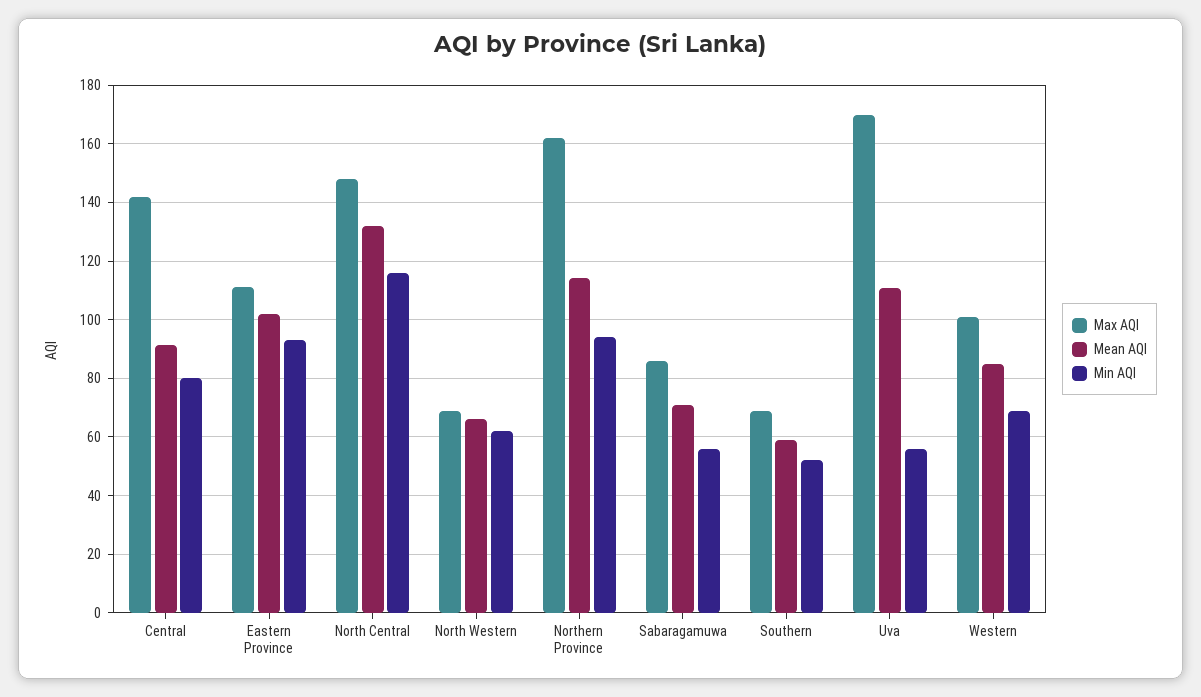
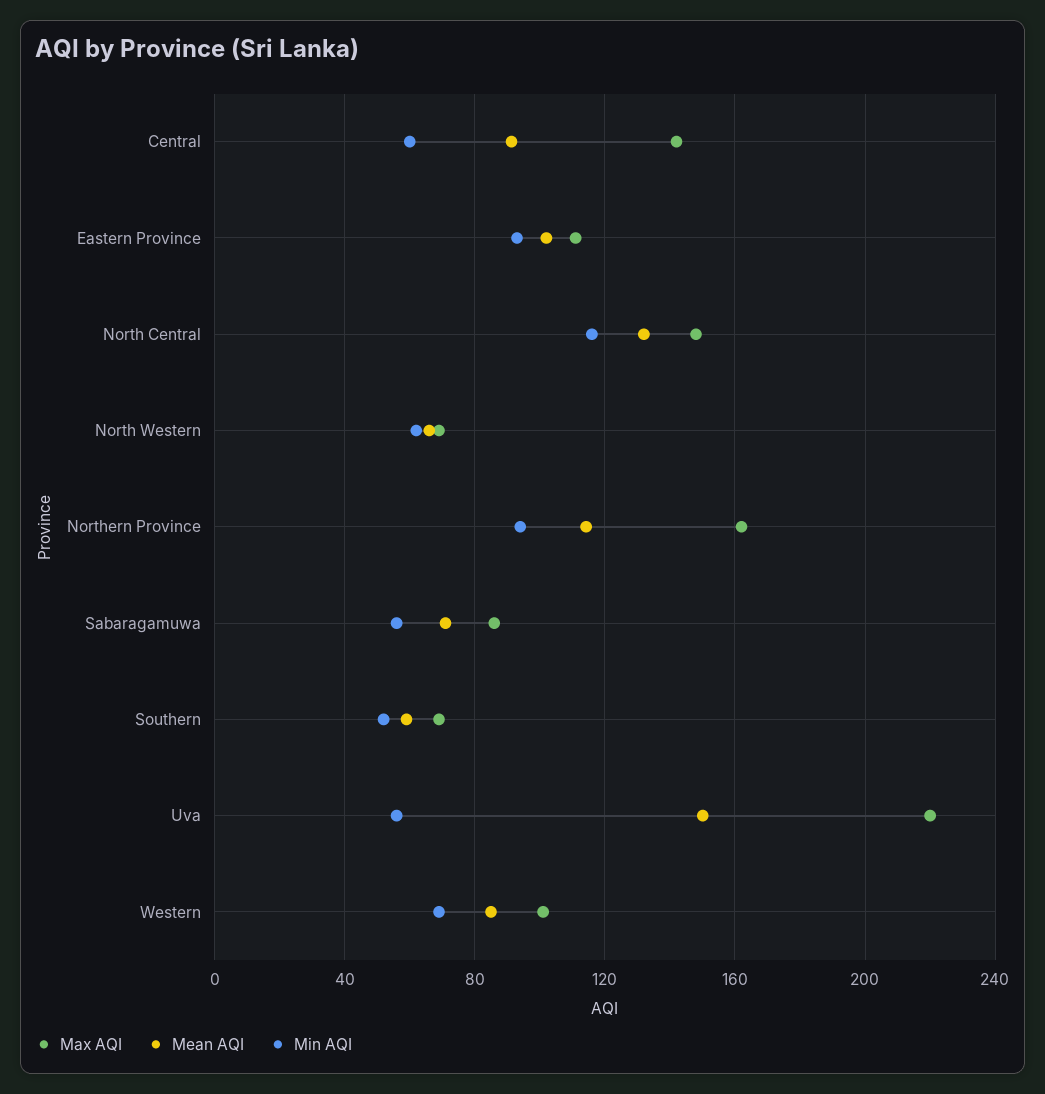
Min AQI, Central: 80 -> 60
Max AQI, Uva: 170 -> 220
Mean AQI, Uva: 110 -> 150

